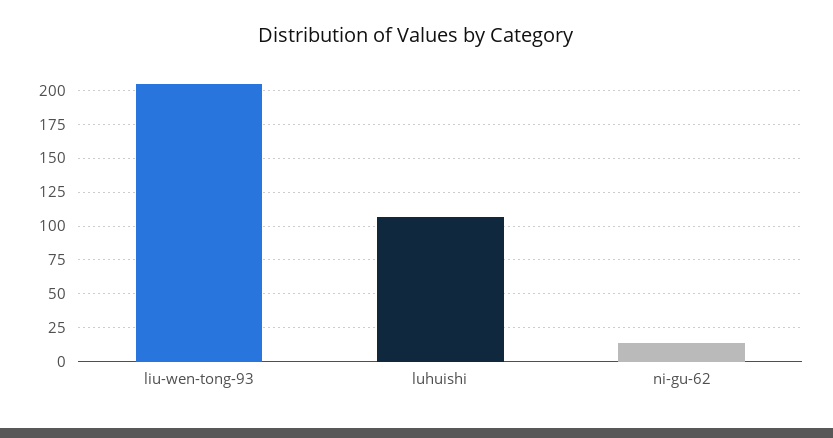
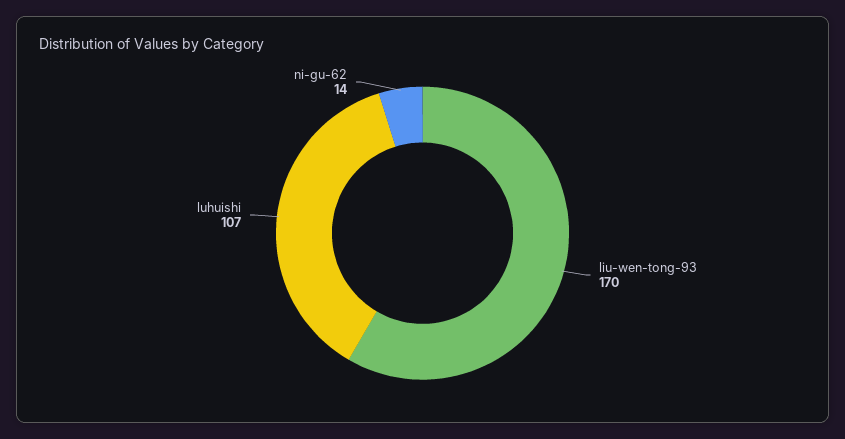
liu-wen-tong-93: 205 -> 170

